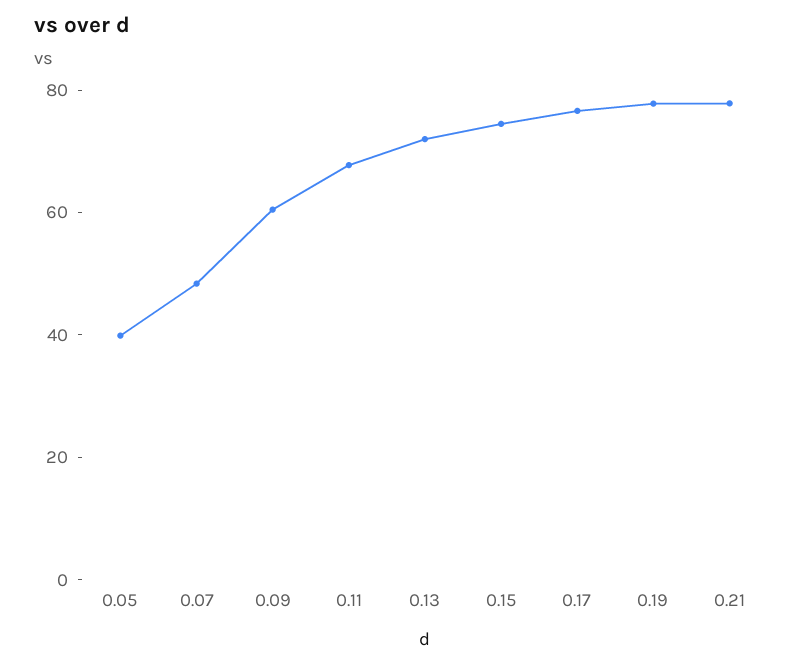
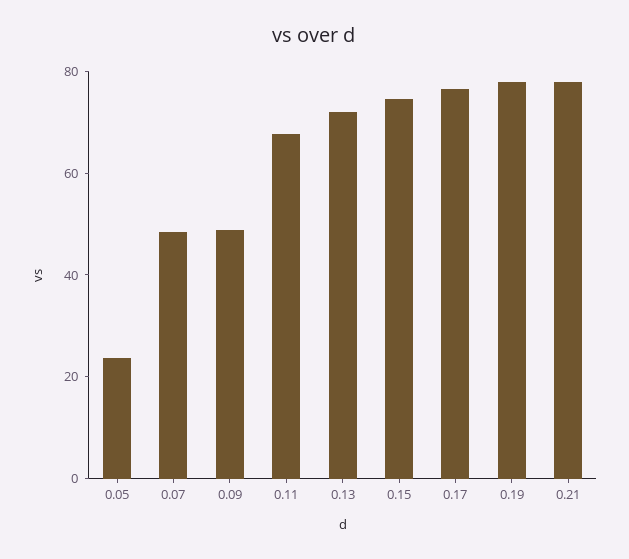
0.05: 40 -> 25
0.09: 60 -> 50

